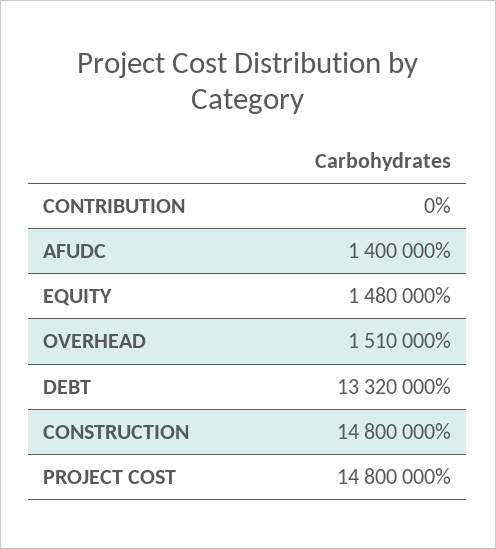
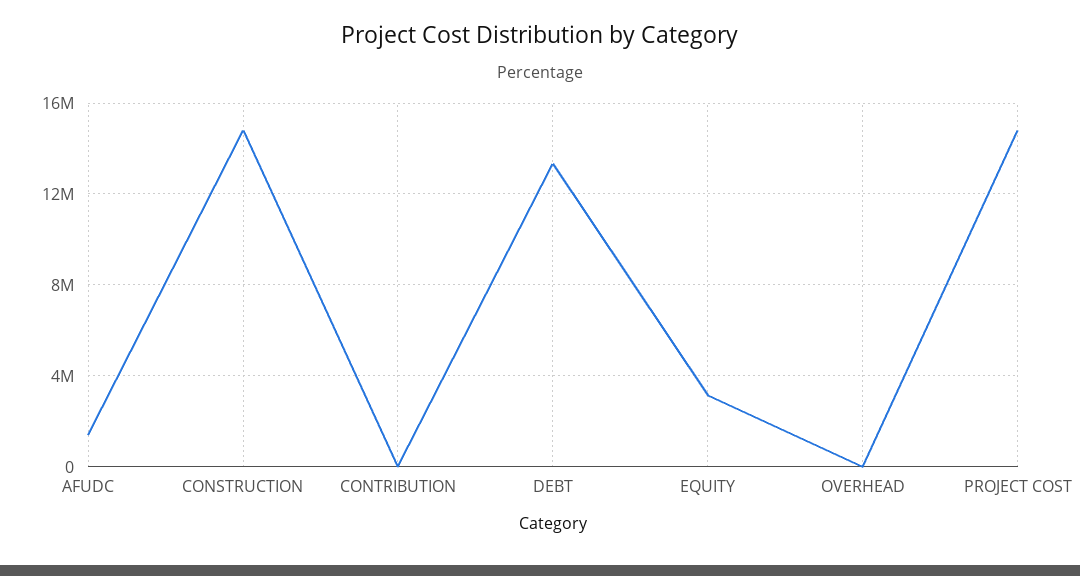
EQUITY: 1480000 -> 3000000
OVERHEAD: 1510000 -> 0

